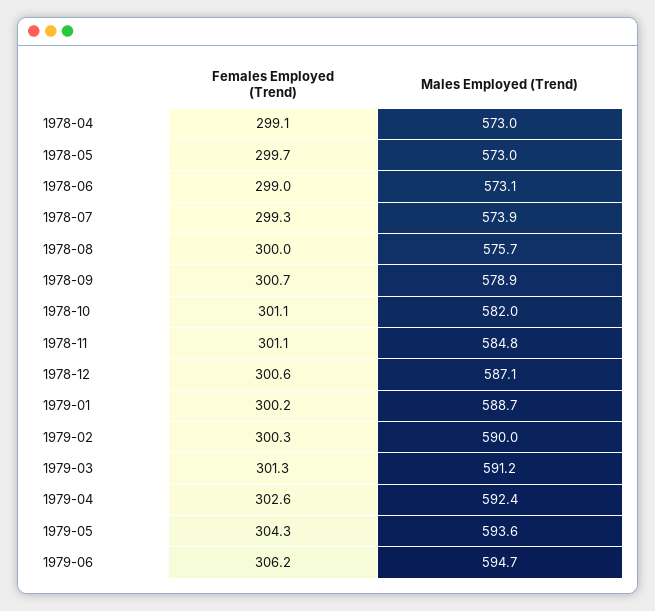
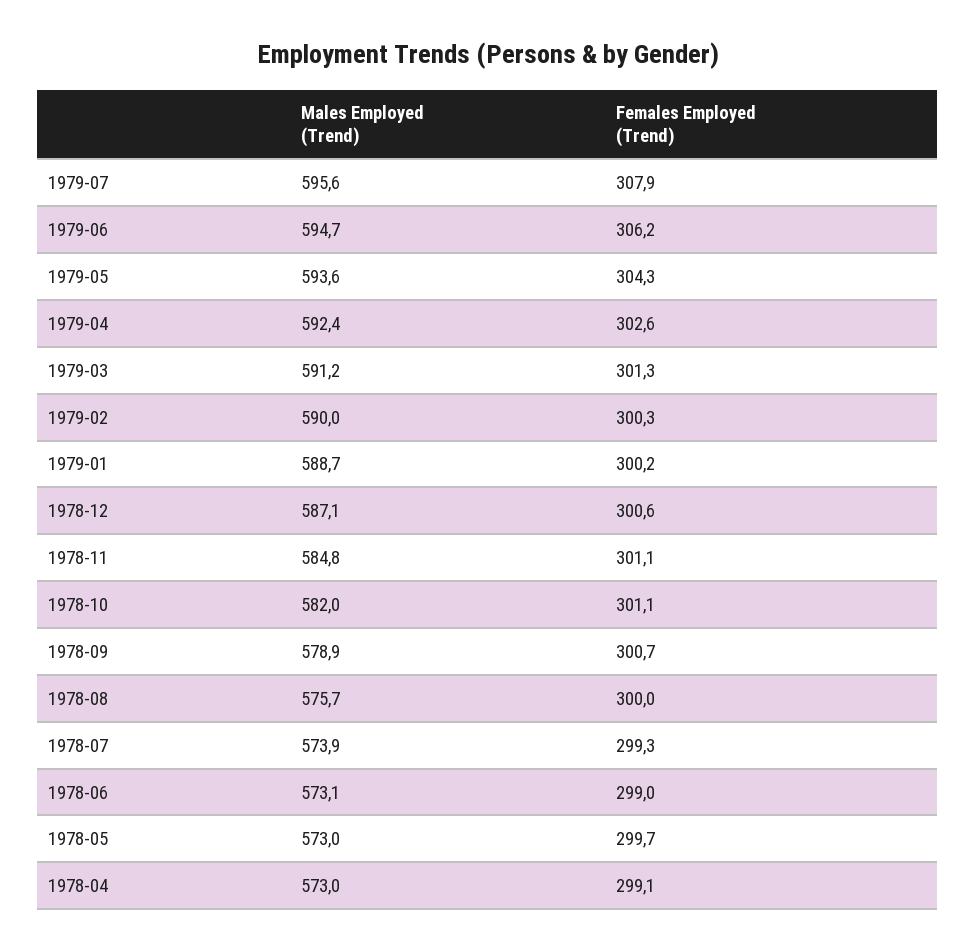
Males Employed (Trend), 1979-07: none -> 595.6
Females Employed (Trend), 1979-07: none -> 307.9

